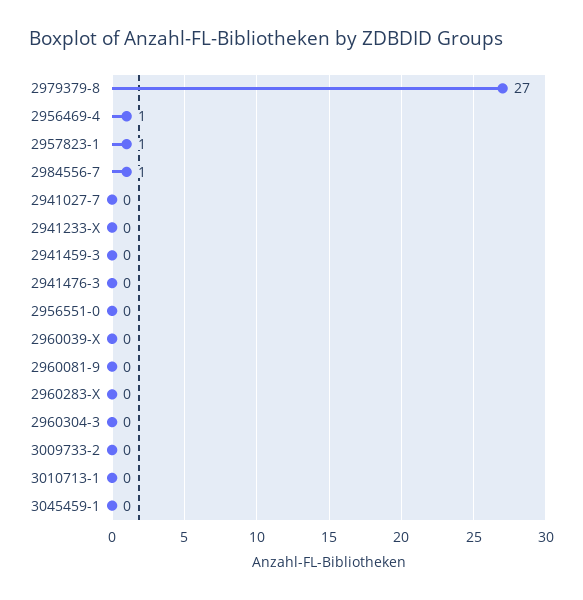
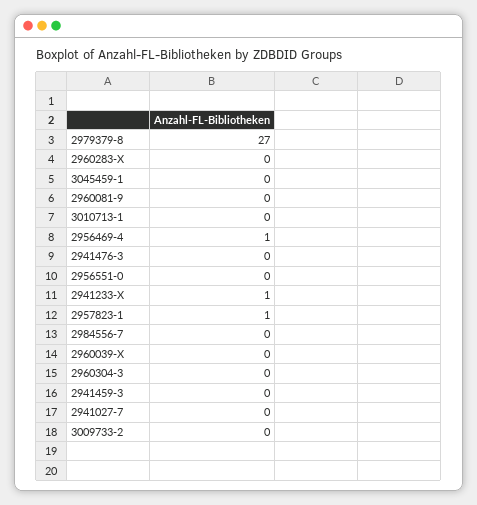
2984556-7: 1 -> 0
2941233-X: 0 -> 1

